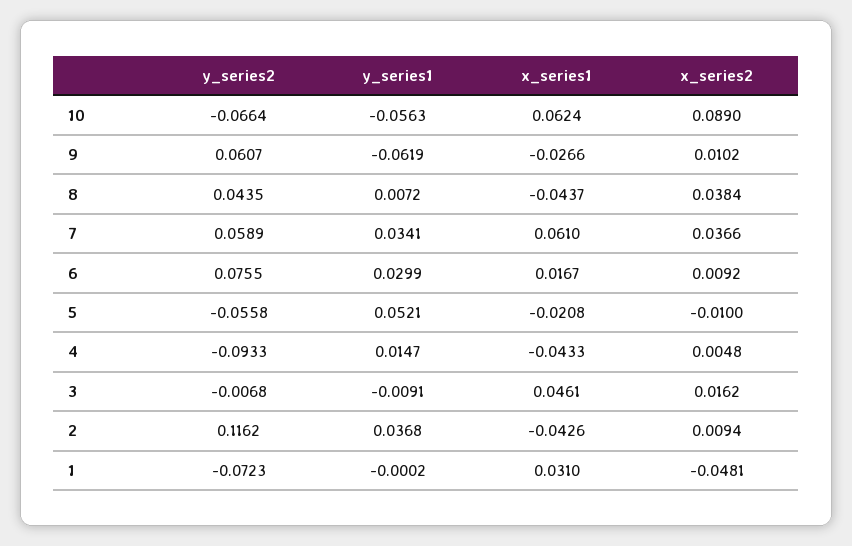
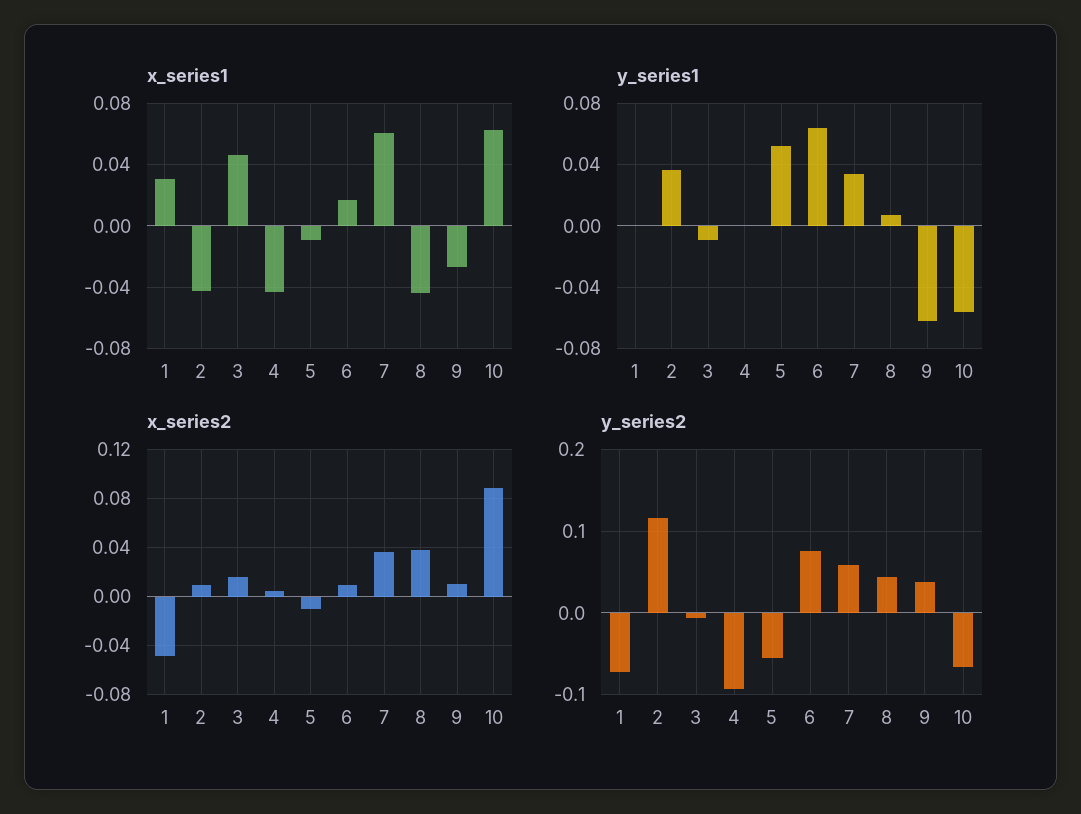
y_series2, 9: 0.0607 -> 0.04
y_series1, 6: 0.0299 -> 0.065
x_series1, 5: -0.0208 -> -0.01
y_series1, 4: 0.0147 -> 0

